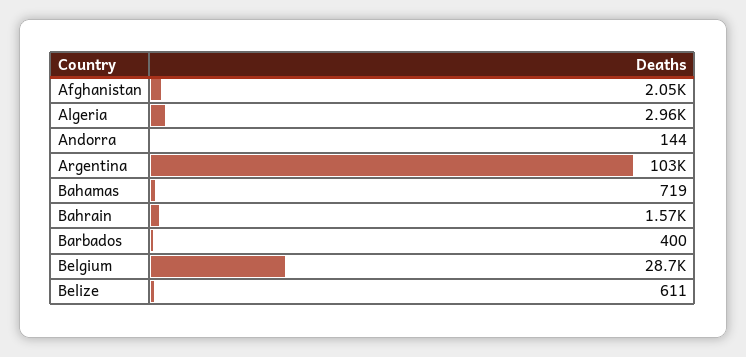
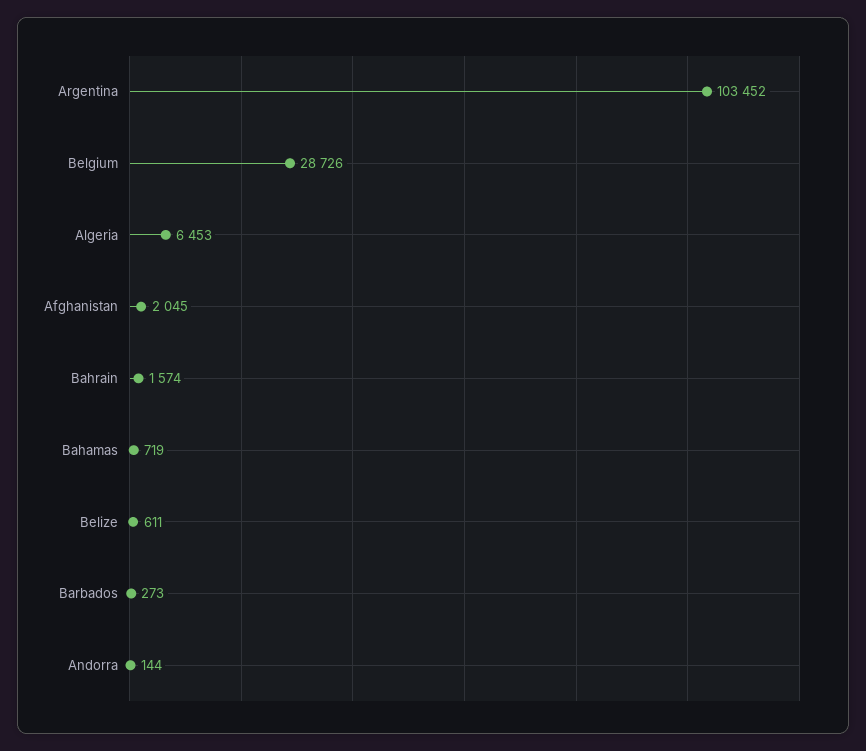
Algeria: 2960 -> 6453
Barbados: 400 -> 273

